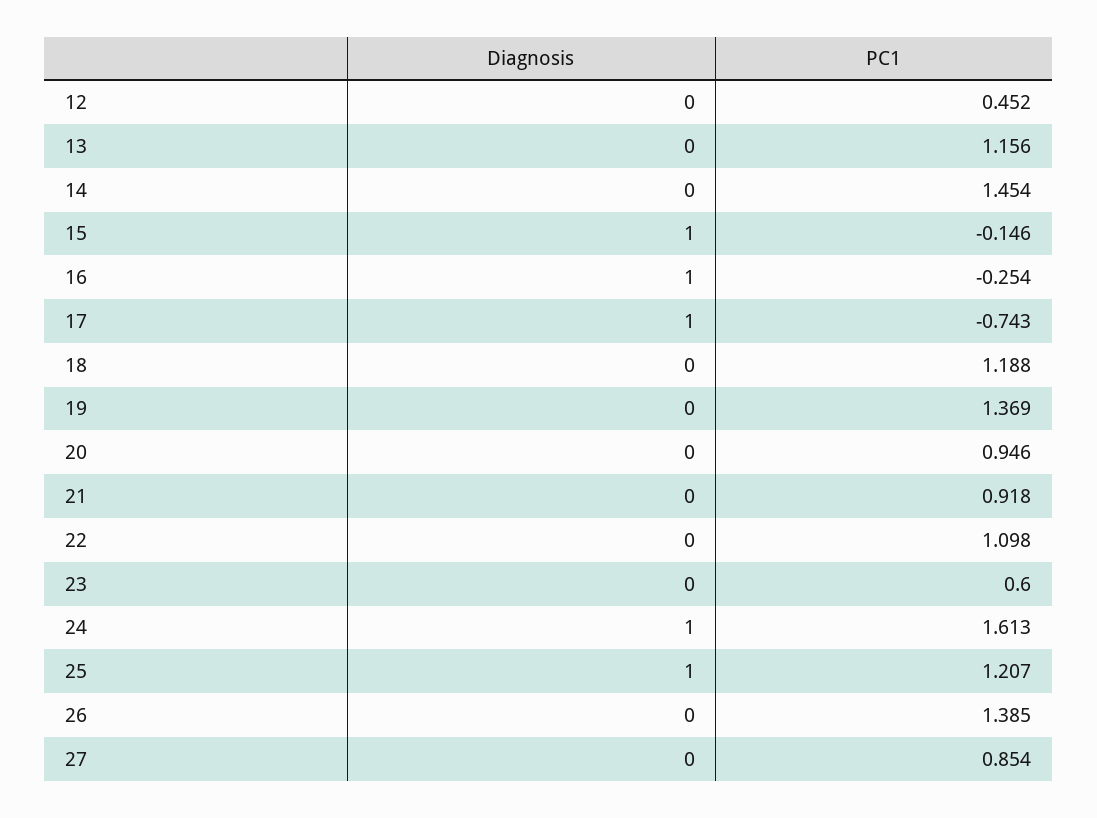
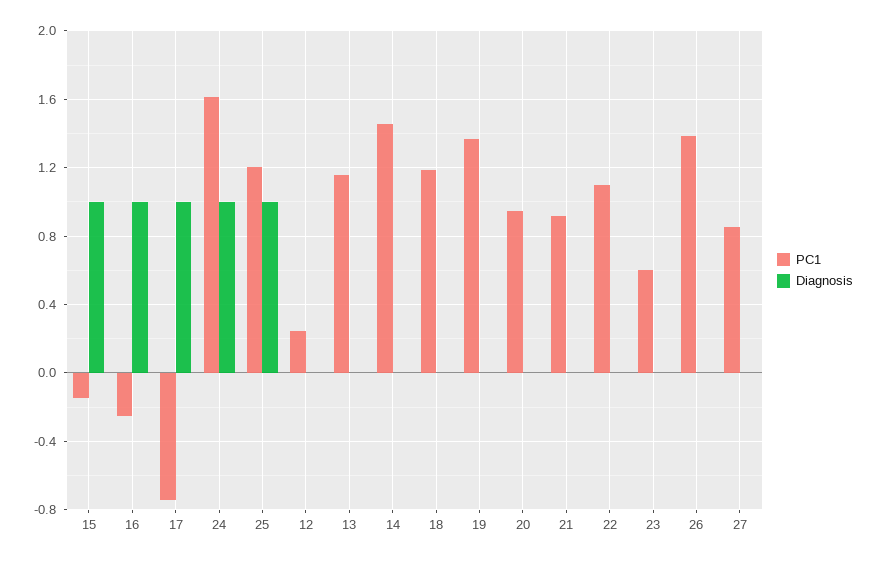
PC1, 12: 0.452 -> 0.25

